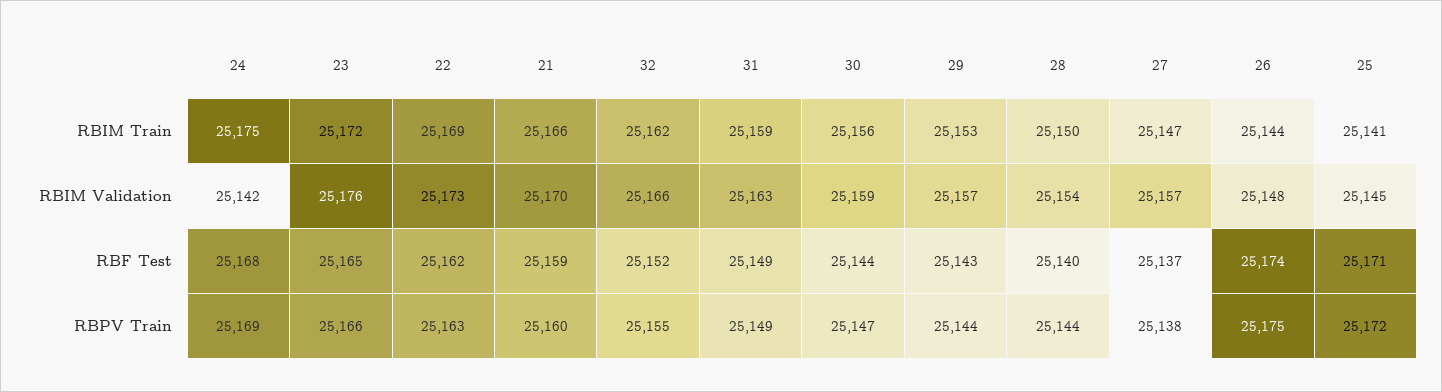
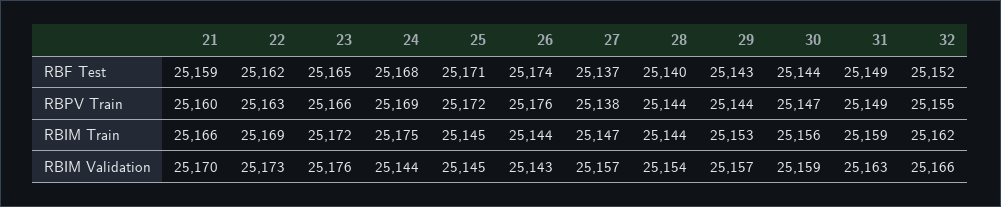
28, RBIM Train: 25150 -> 25144
25, RBIM Train: 25141 -> 25145
24, RBIM Validation: 25142 -> 25144
26, RBIM Validation: 25148 -> 25143
26, RBPV Train: 25175 -> 25176

